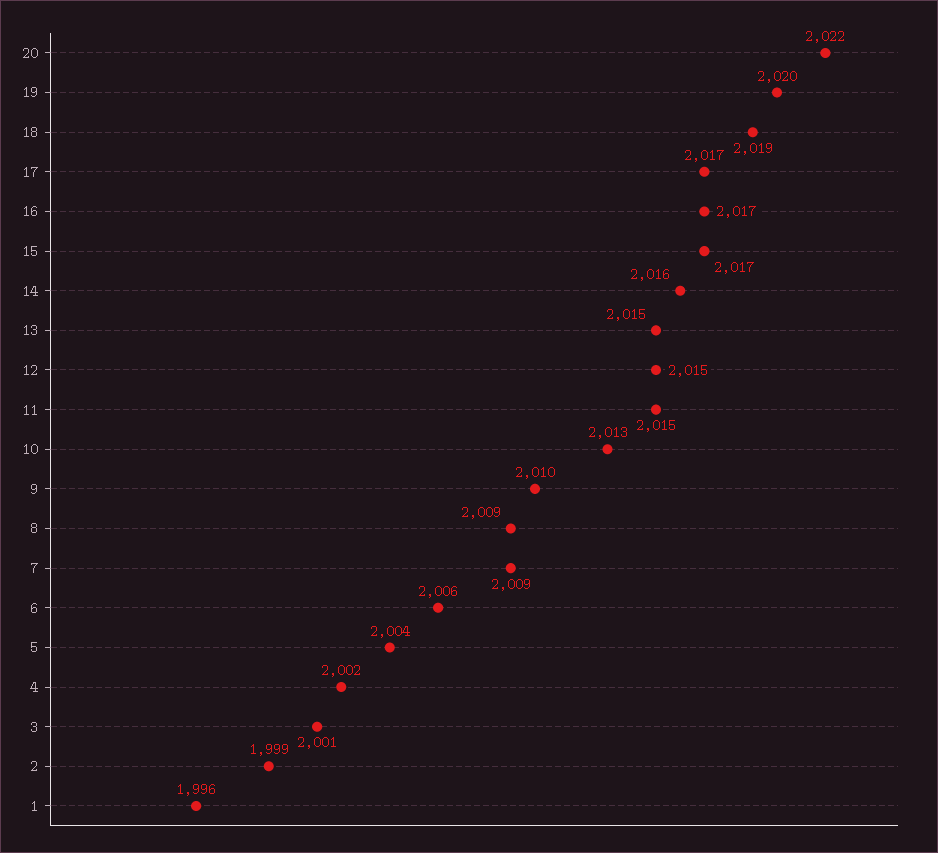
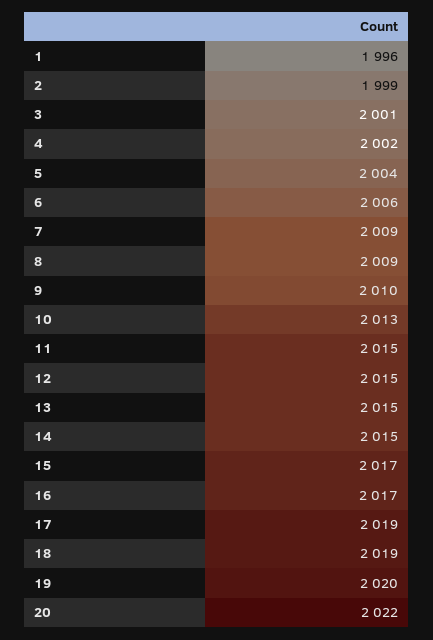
17: 2017 -> 2019
14: 2016 -> 2015

